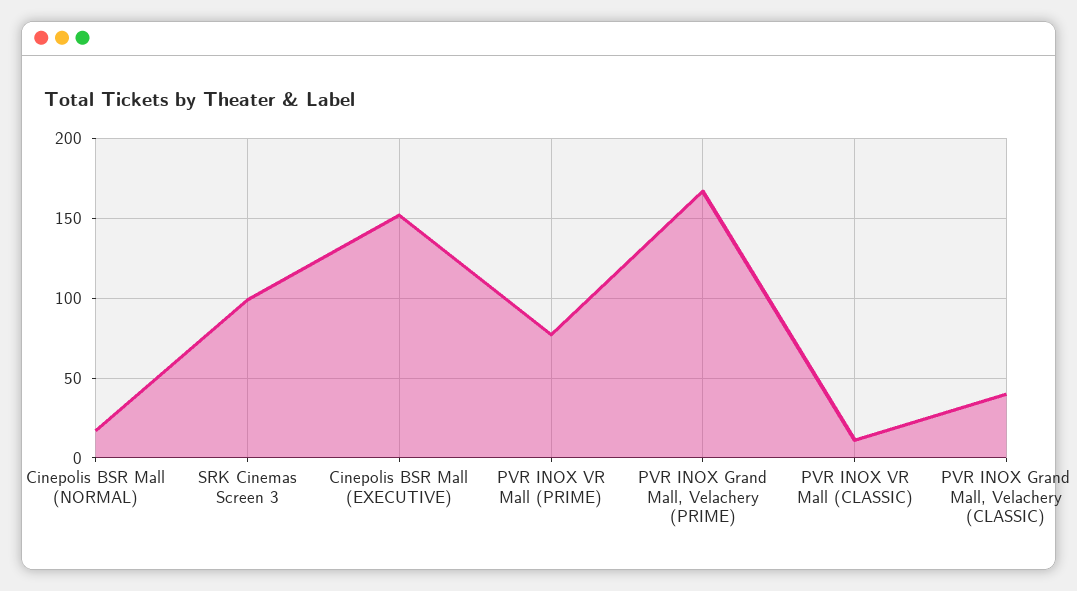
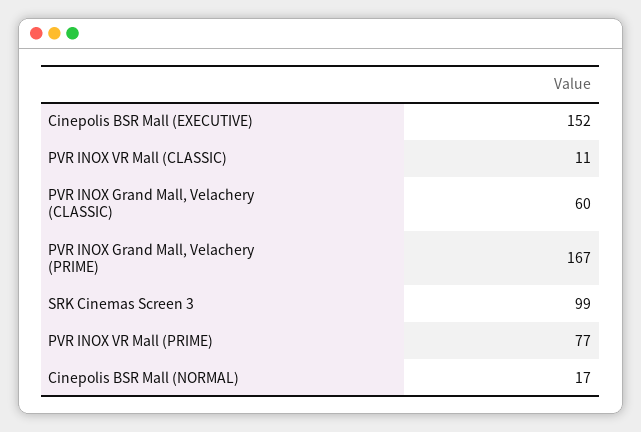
PVR INOX Grand Mall, Velachery (CLASSIC): 40 -> 60

